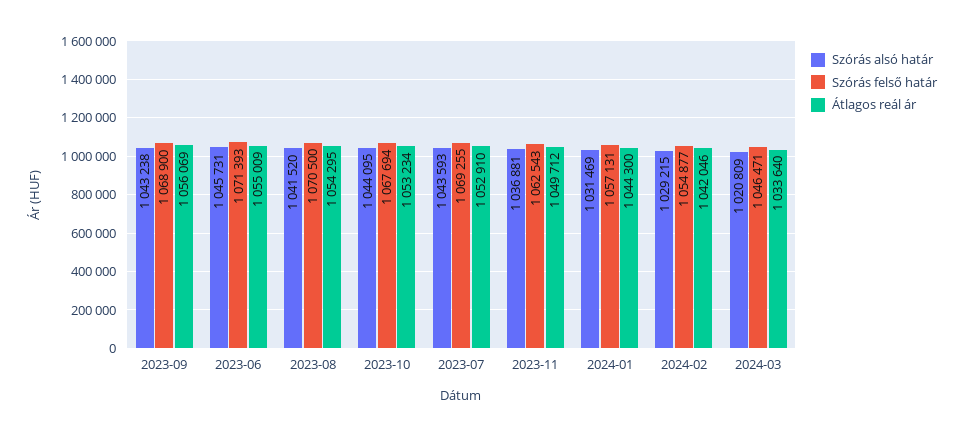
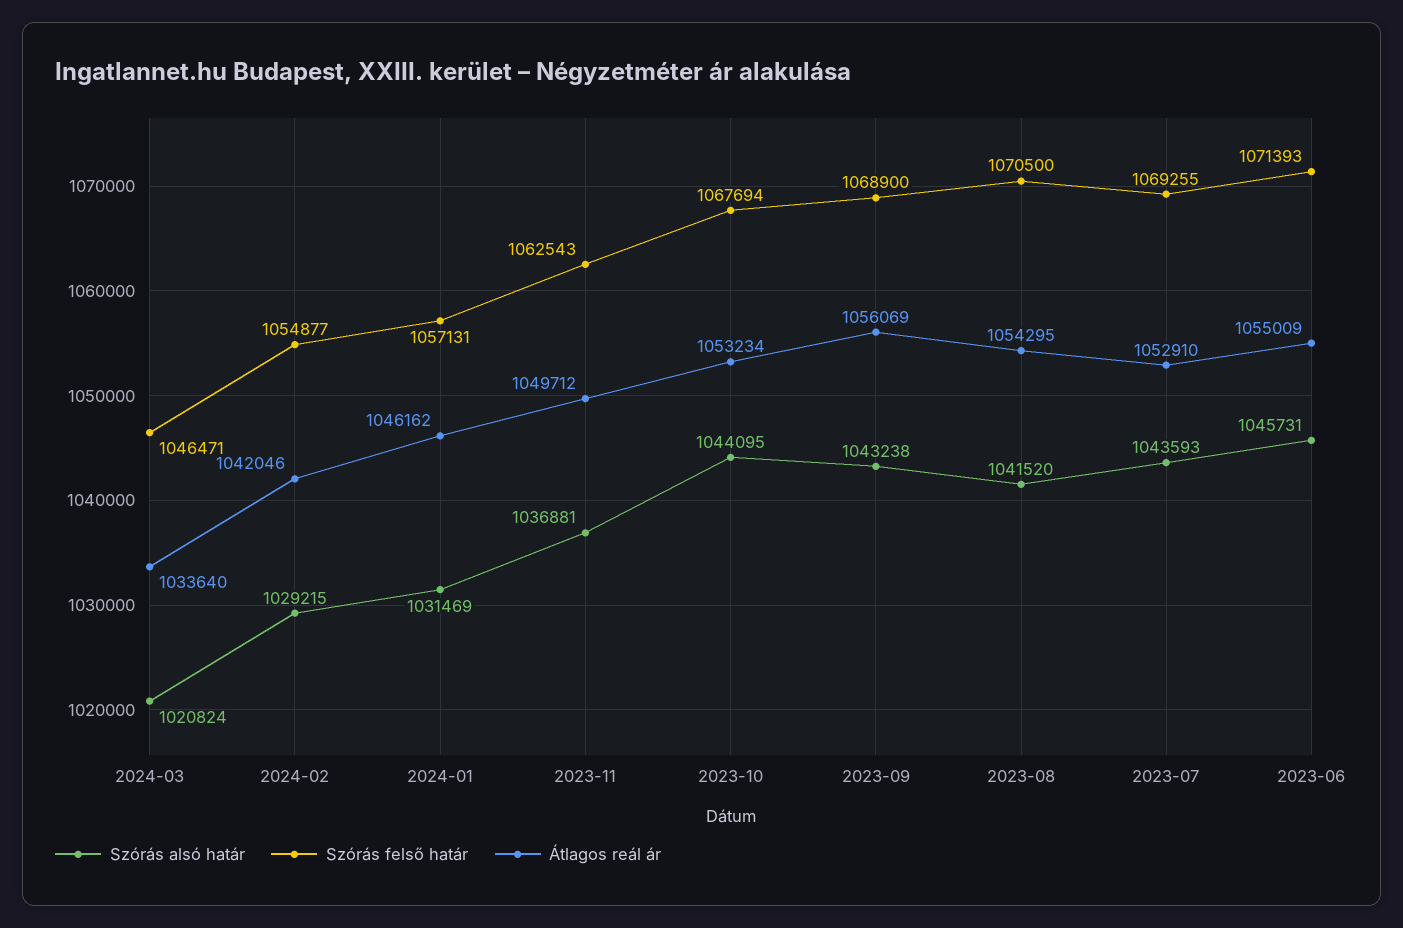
Átlagos reál ár, 2024-01: 1044300 -> 1046162
Szórás alsó határ, 2024-03: 1020809 -> 1020824

